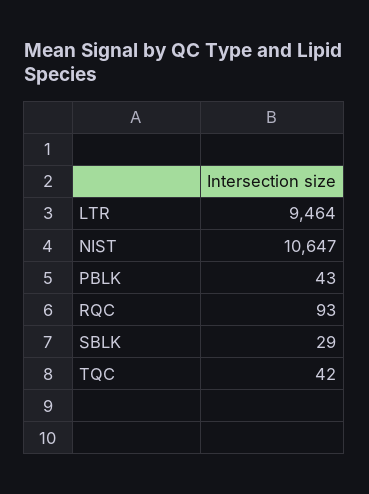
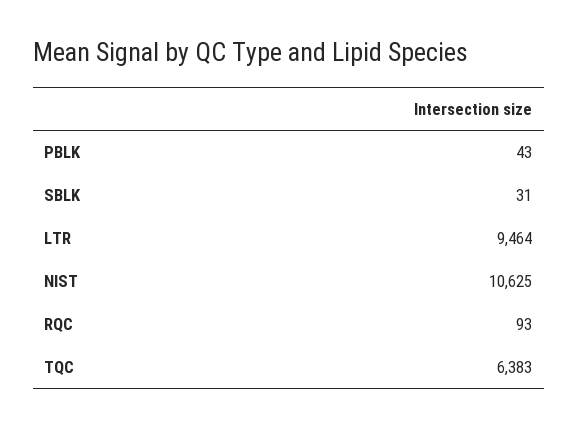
NIST: 10647 -> 10625
SBLK: 29 -> 31
TQC: 42 -> 6383

